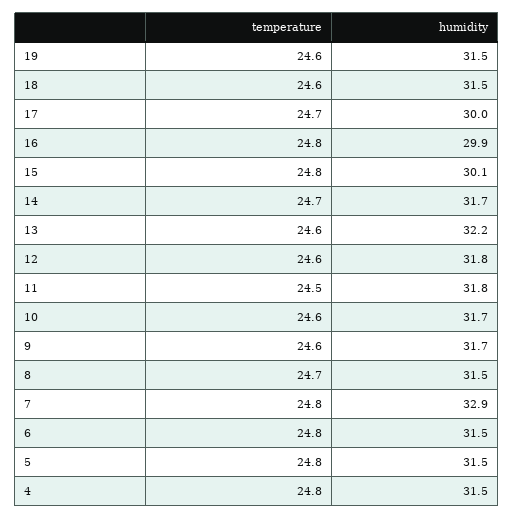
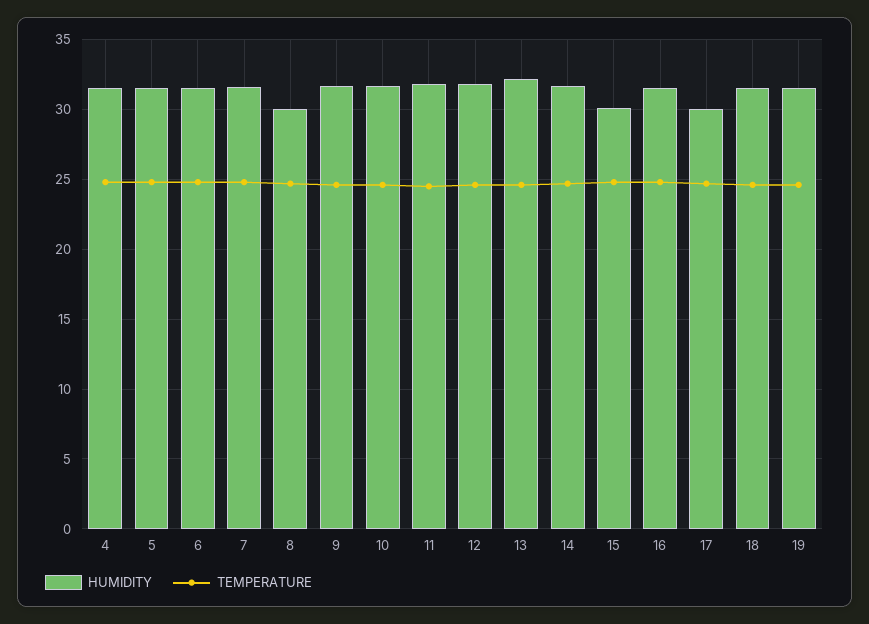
humidity, 16: 29.9 -> 31.5
humidity, 8: 31.5 -> 30
humidity, 7: 32.9 -> 31.5

